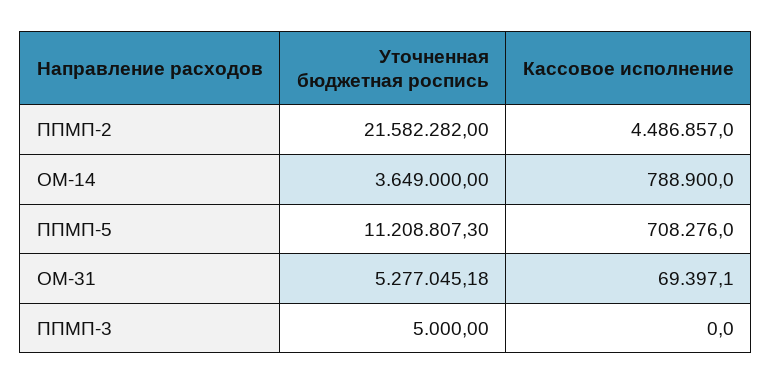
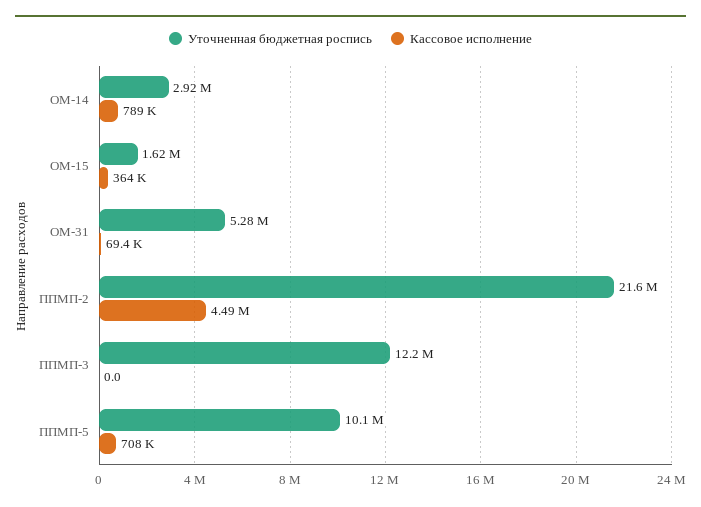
Уточненная бюджетная роспись, ОМ-14: 3649000 -> 2920000
Уточненная бюджетная роспись, ППМП-5: 11208807.3 -> 10100000
Уточненная бюджетная роспись, ППМП-3: 5000 -> 12200000
Уточненная бюджетная роспись, ОМ-15: none -> 1620000
Кассовое исполнение, ОМ-15: none -> 364000

